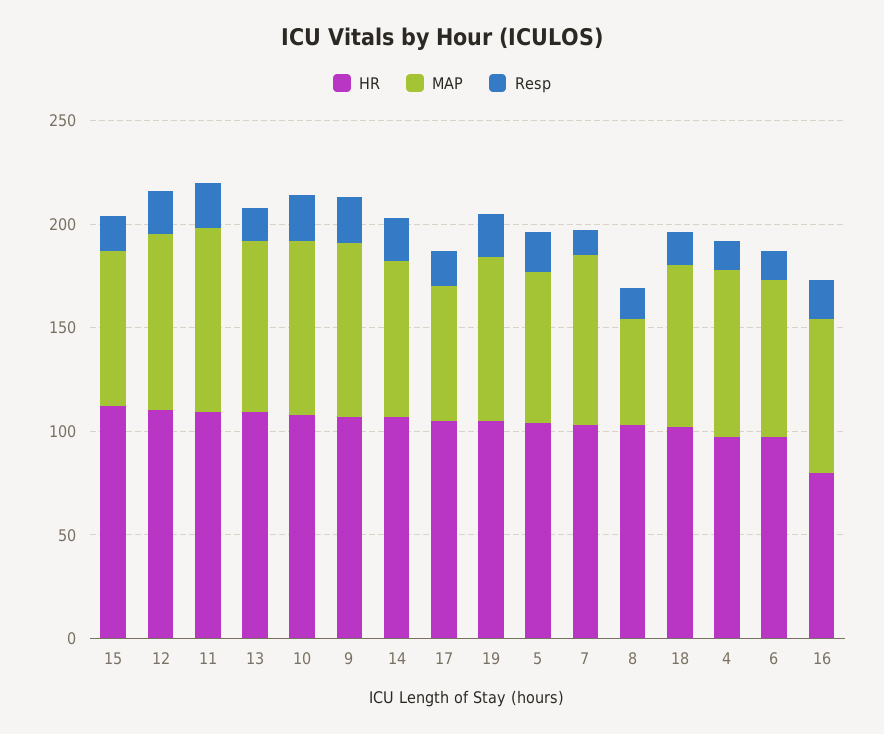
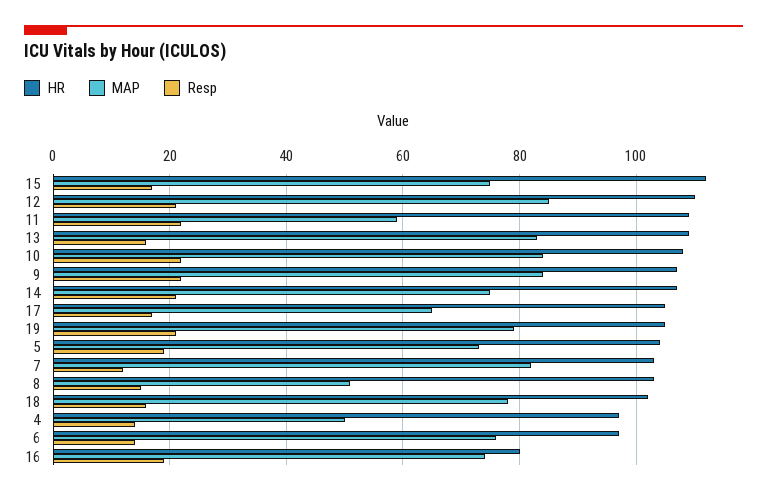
MAP, 11: 90 -> 60
MAP, 4: 80 -> 50

